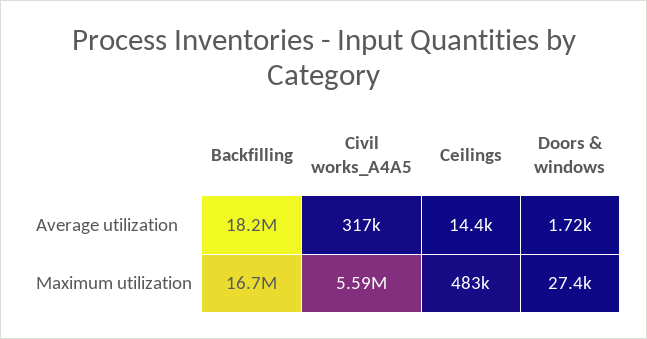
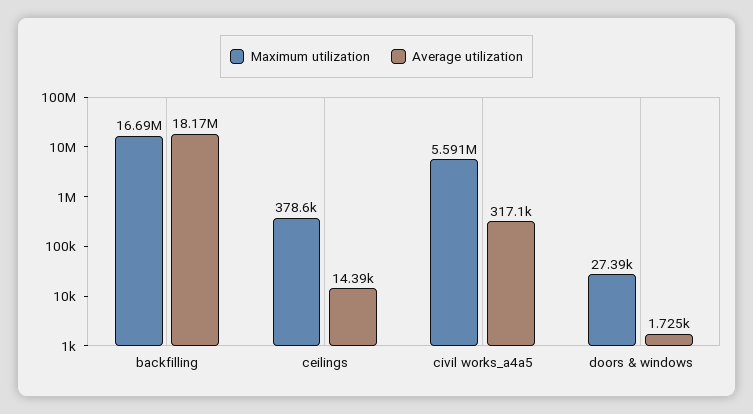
Maximum utilization, Ceilings: 483000 -> 378600

